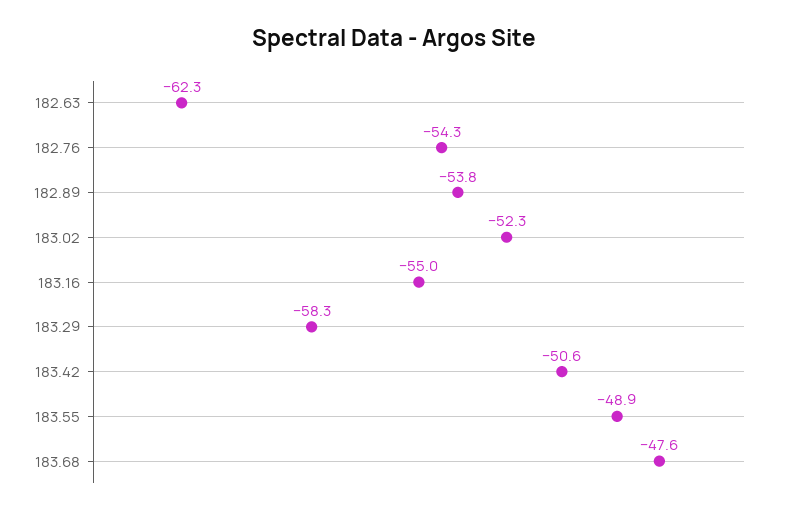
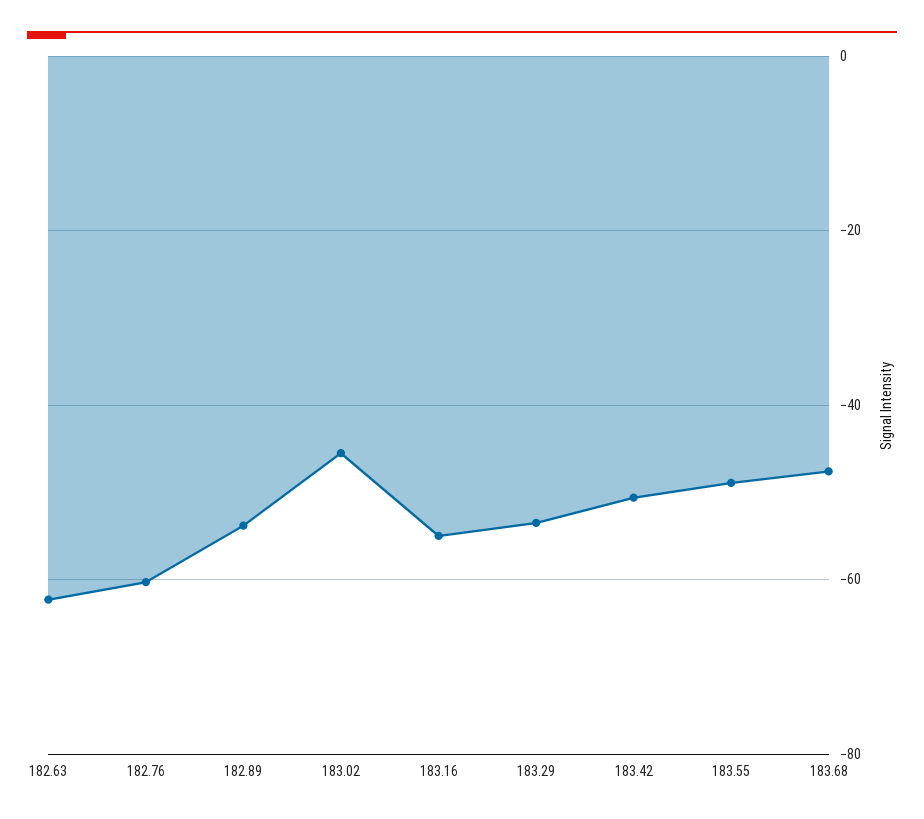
182.76: -54.3 -> -60
183.02: -52.3 -> -46
183.29: -58.3 -> -54

